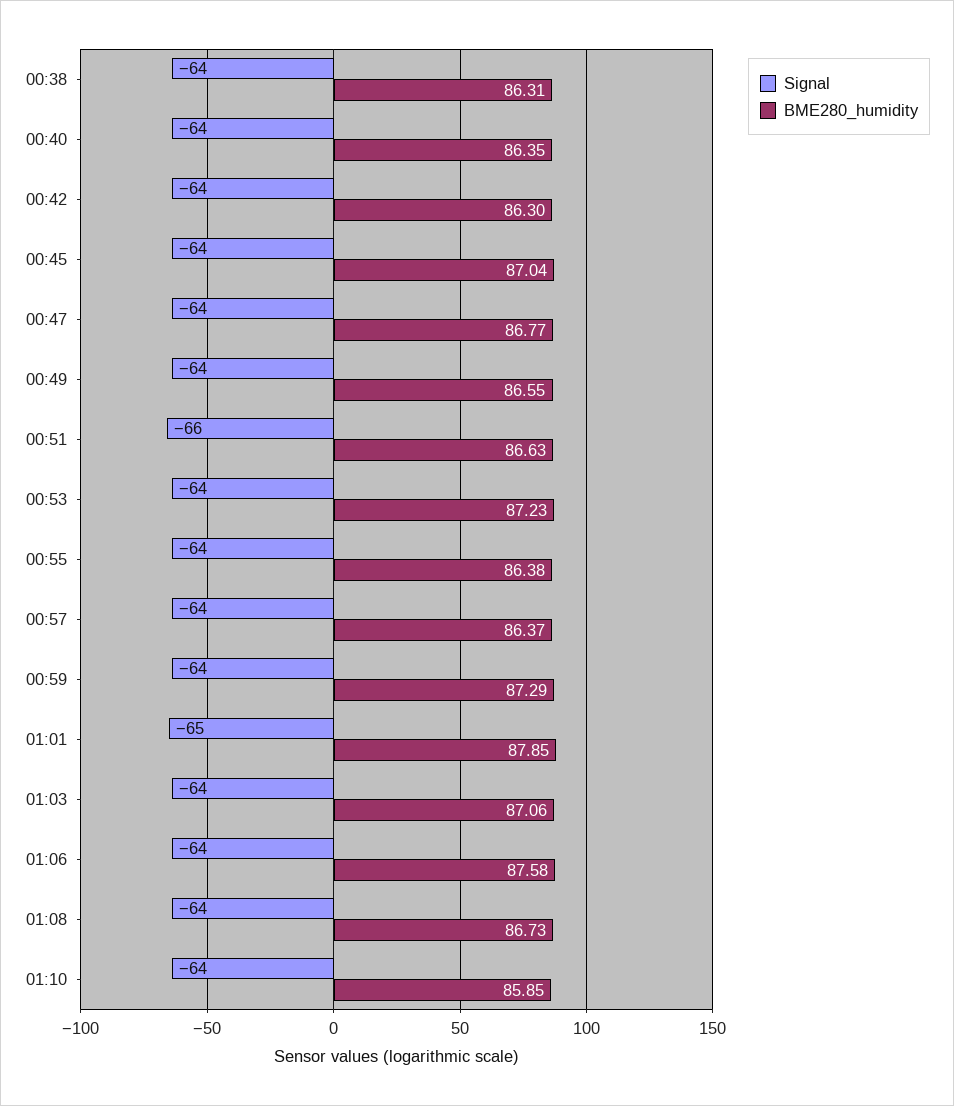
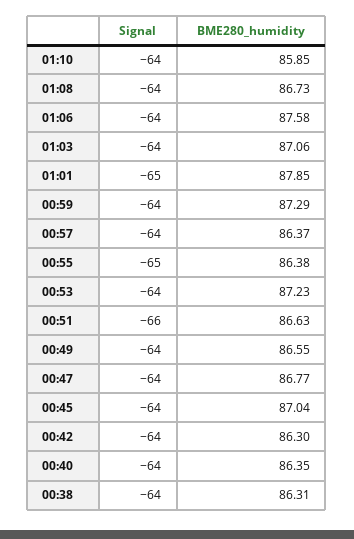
Signal, 00:55: -64 -> -65

